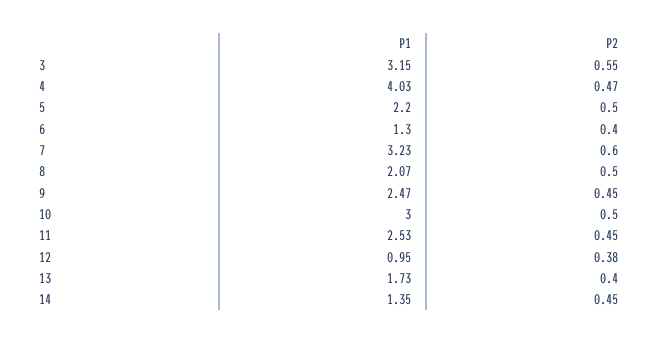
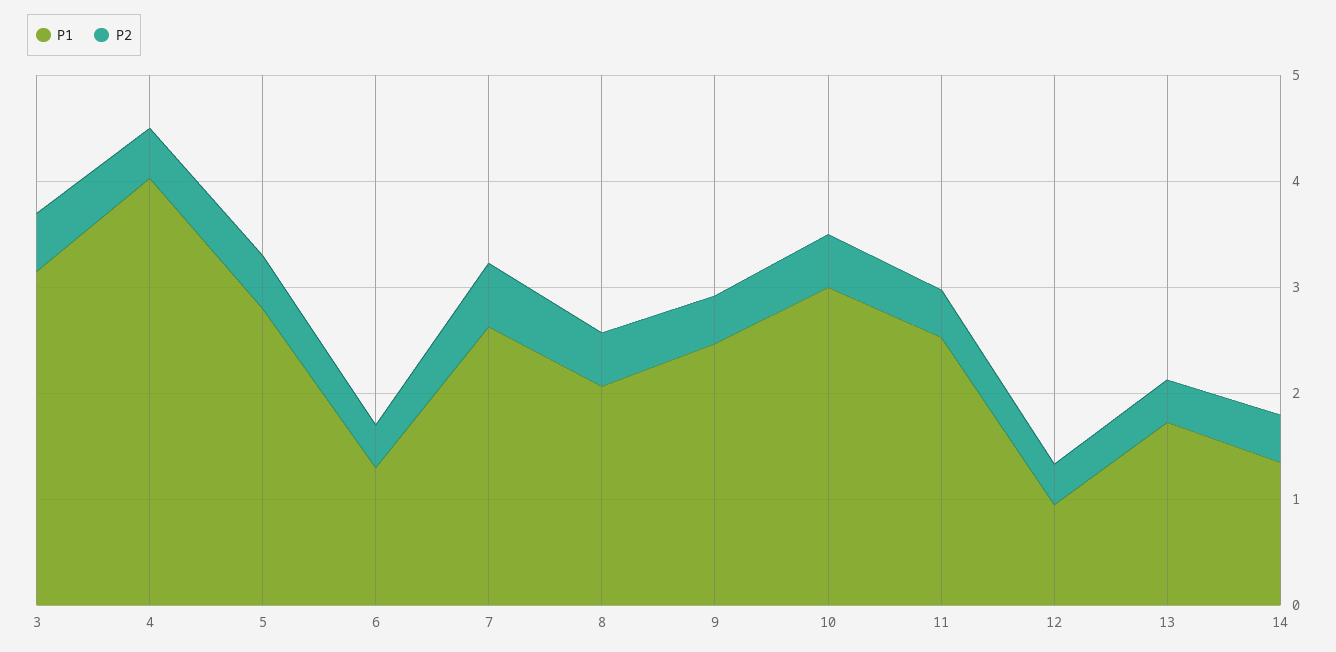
P1, 5: 2.2 -> 2.8
P1, 7: 3.23 -> 2.6

